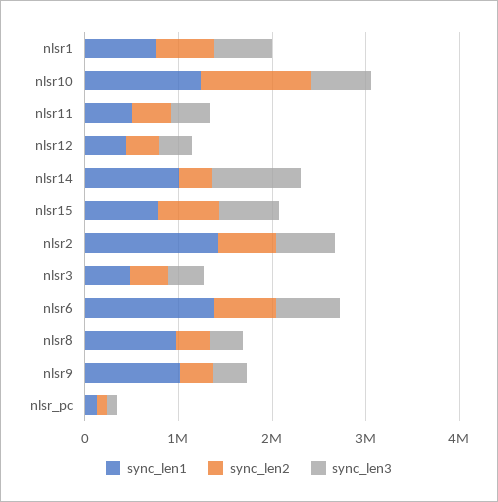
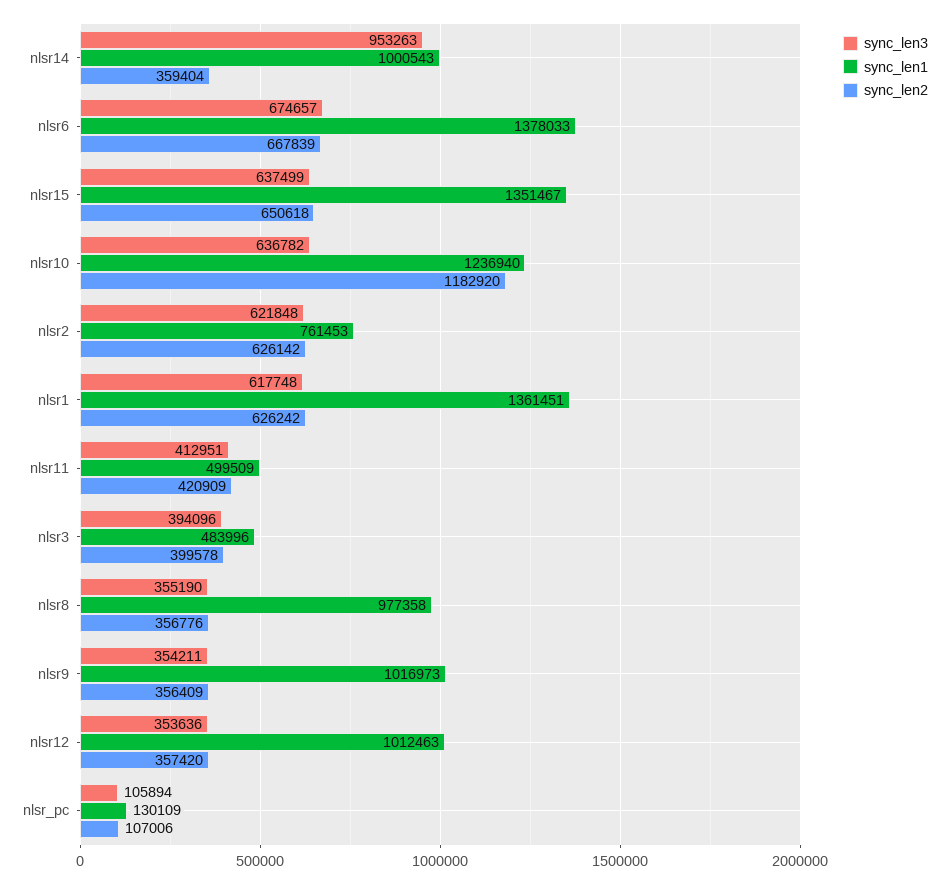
sync_len1, nlsr1: 800000 -> 1361451
sync_len1, nlsr12: 400000 -> 1012463
sync_len1, nlsr15: 800000 -> 1351467
sync_len1, nlsr2: 1400000 -> 761453

